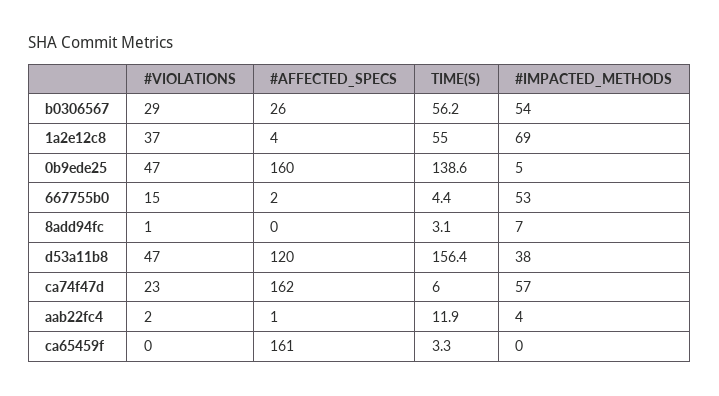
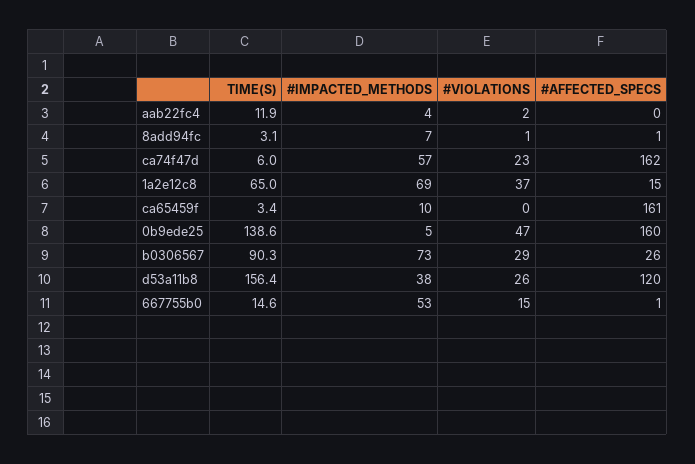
TIME(S), b0306567: 56.2 -> 90.3
#IMPACTED_METHODS, b0306567: 54 -> 73
#AFFECTED_SPECS, 1a2e12c8: 4 -> 15
TIME(S), 1a2e12c8: 55 -> 65
#AFFECTED_SPECS, 667755b0: 2 -> 1
TIME(S), 667755b0: 4.4 -> 14.6
#AFFECTED_SPECS, 8add94fc: 0 -> 1
#VIOLATIONS, d53a11b8: 47 -> 26
#AFFECTED_SPECS, aab22fc4: 1 -> 0
TIME(S), ca65459f: 3.3 -> 3.4
#IMPACTED_METHODS, ca65459f: 0 -> 10

